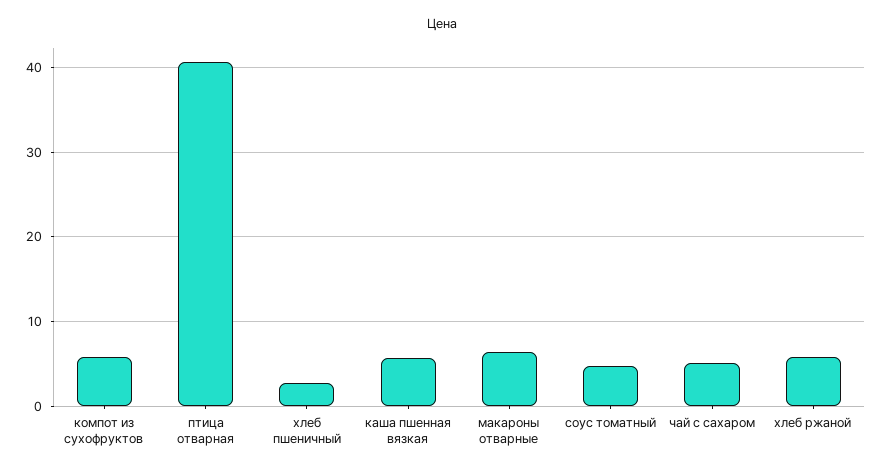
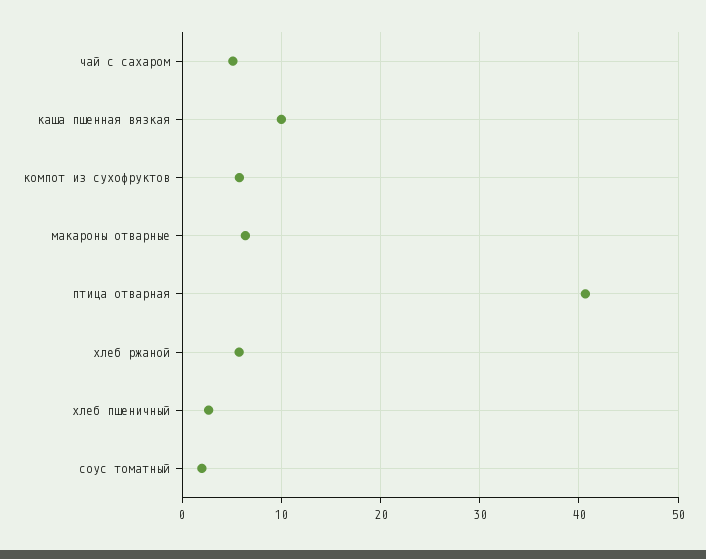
каша пшенная вязкая: 6 -> 10
соус томатный: 5 -> 2

